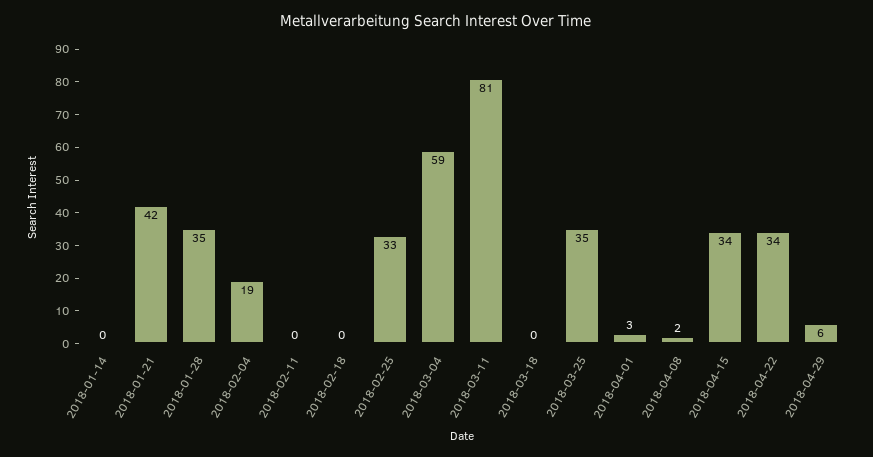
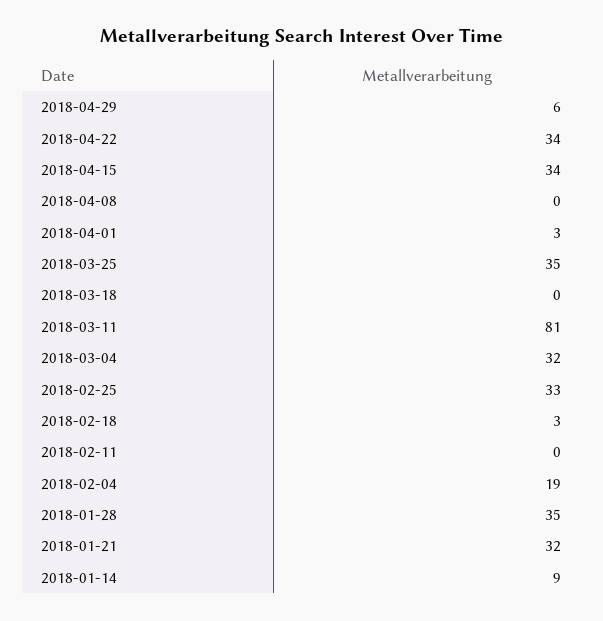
2018-01-14: 0 -> 9
2018-01-21: 42 -> 32
2018-02-18: 0 -> 3
2018-03-04: 59 -> 32
2018-04-08: 2 -> 0

